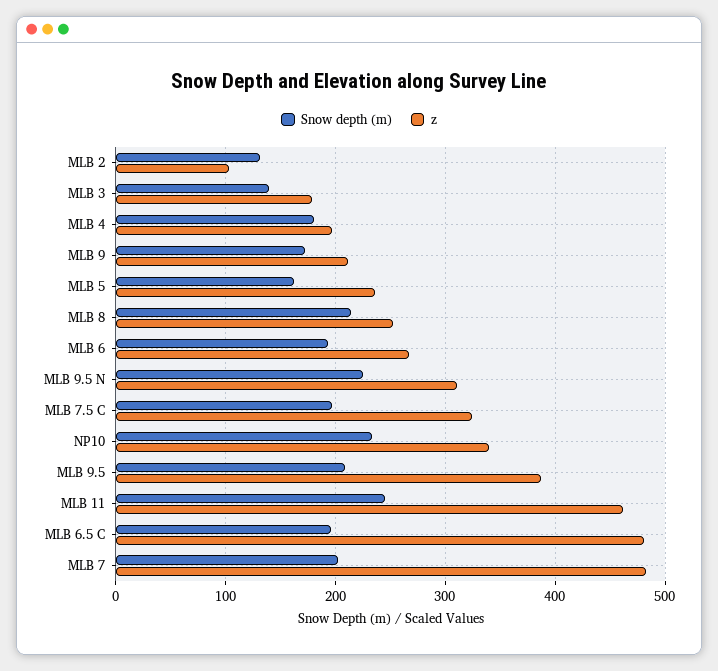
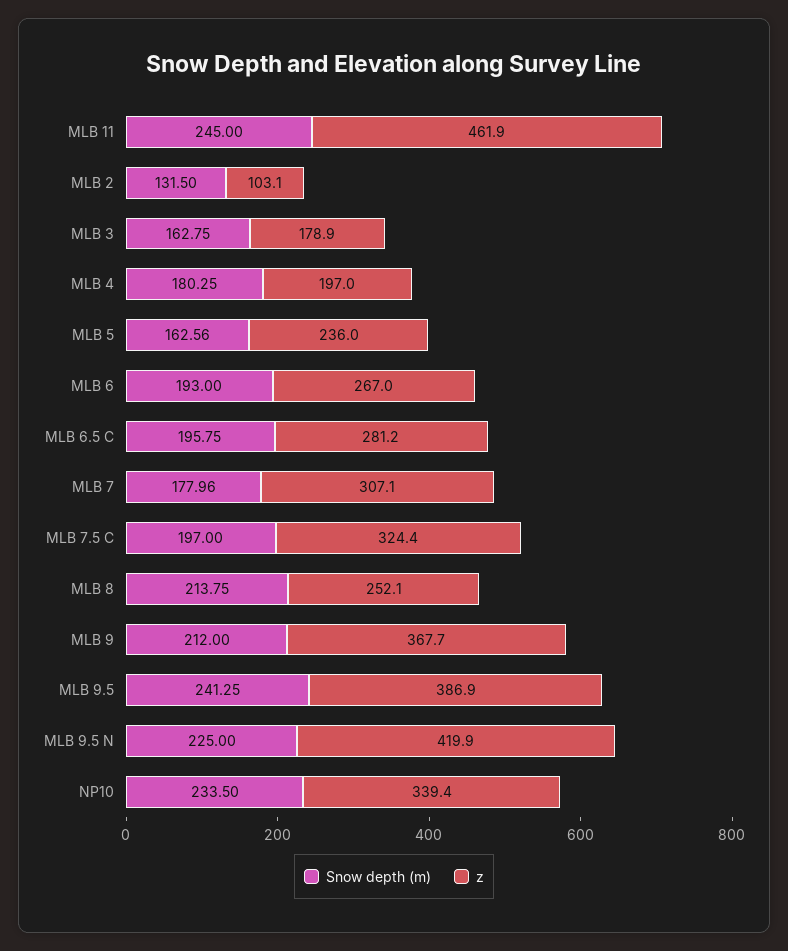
Snow depth (m), MLB 3: 140 -> 162.75
Snow depth (m), MLB 9: 170 -> 212
z, MLB 9: 210 -> 367.7
z, MLB 9.5 N: 310 -> 419.9
Snow depth (m), MLB 9.5: 210 -> 241.25
z, MLB 6.5 C: 480 -> 281.2
Snow depth (m), MLB 7: 200 -> 177.96
z, MLB 7: 480 -> 307.1

